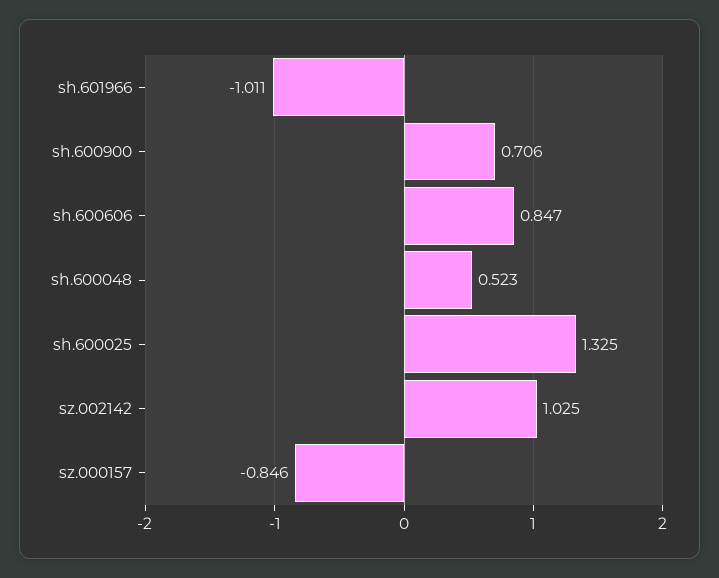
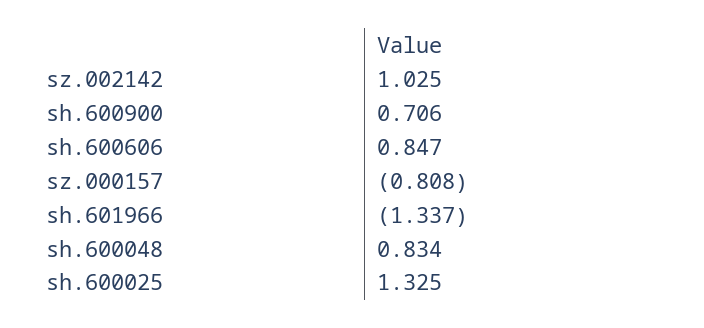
sh.601966: -1.011 -> -1.337
sh.600048: 0.523 -> 0.834
sz.000157: -0.846 -> -0.808

